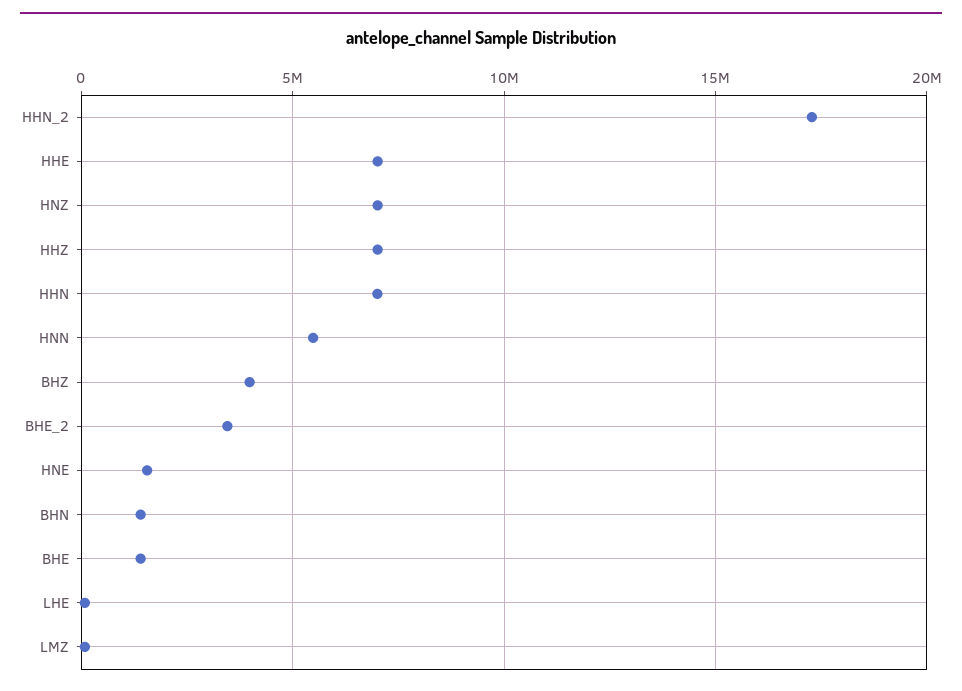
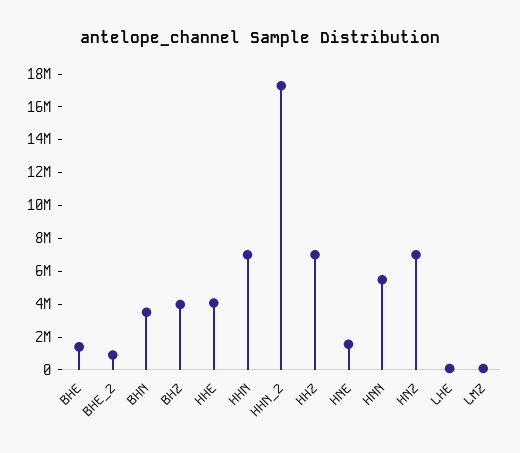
HHE: 7000000 -> 4000000
BHE_2: 3500000 -> 1000000
BHN: 1500000 -> 3500000

